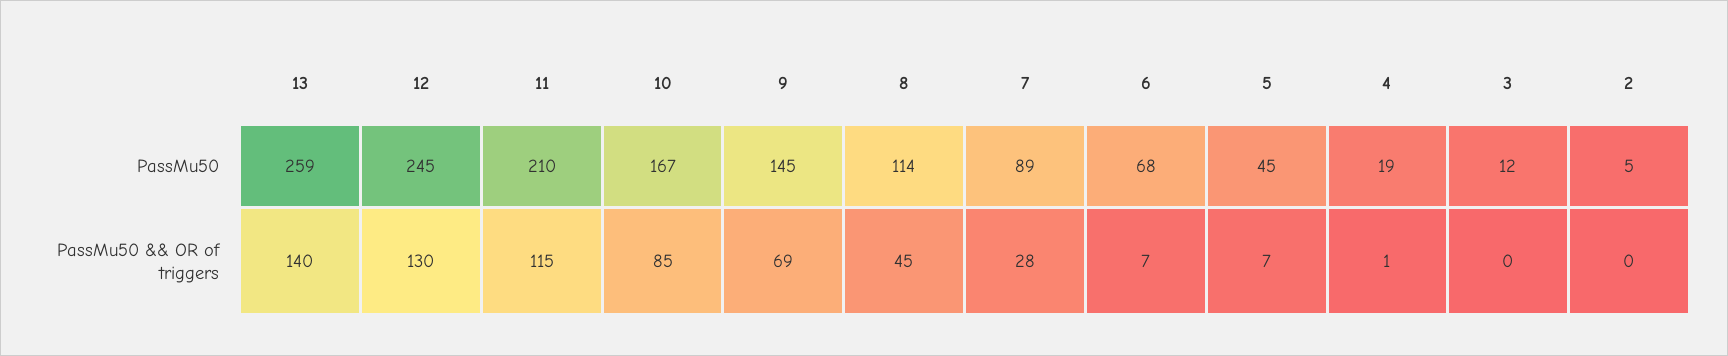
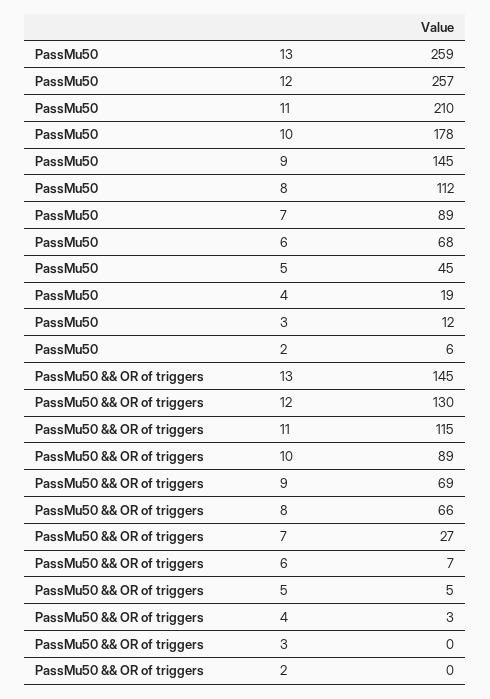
12, PassMu50: 245 -> 257
10, PassMu50: 167 -> 178
8, PassMu50: 114 -> 112
2, PassMu50: 5 -> 6
13, PassMu50 && OR of triggers: 140 -> 145
10, PassMu50 && OR of triggers: 85 -> 89
8, PassMu50 && OR of triggers: 45 -> 66
7, PassMu50 && OR of triggers: 28 -> 27
5, PassMu50 && OR of triggers: 7 -> 5
4, PassMu50 && OR of triggers: 1 -> 3

